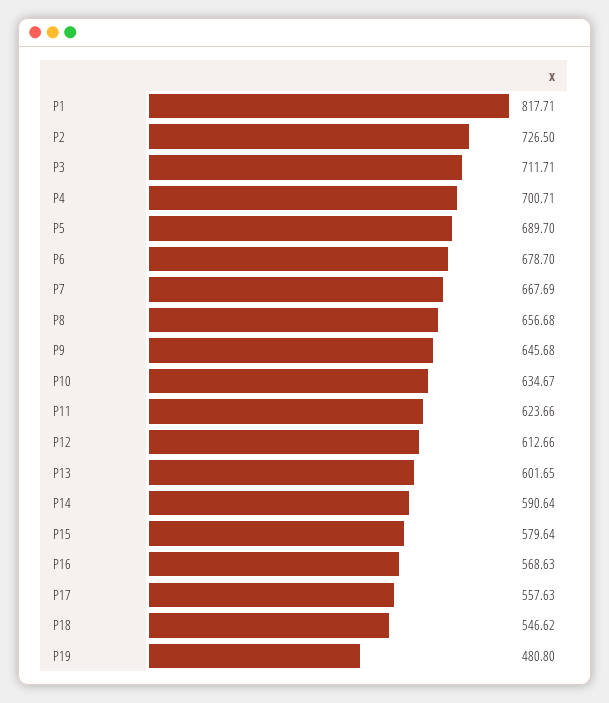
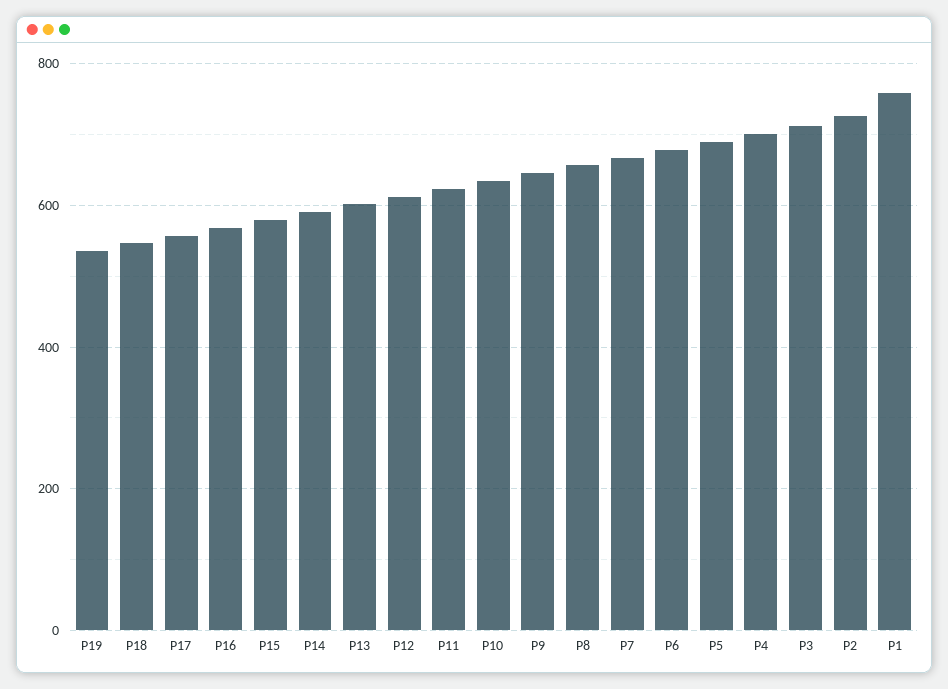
P1: 817.71 -> 760
P19: 480.8 -> 540

